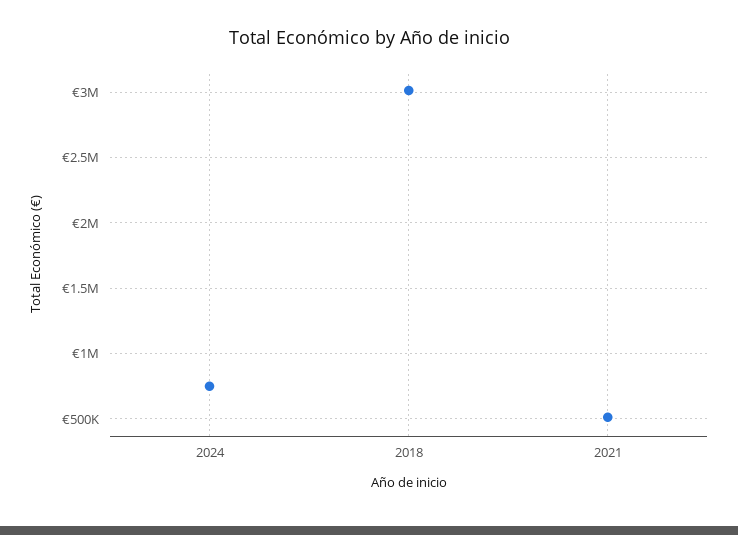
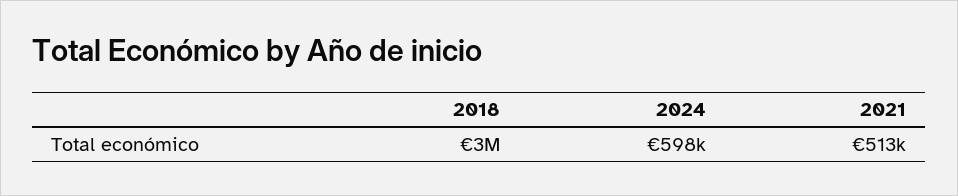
2024: 750000 -> 598000

